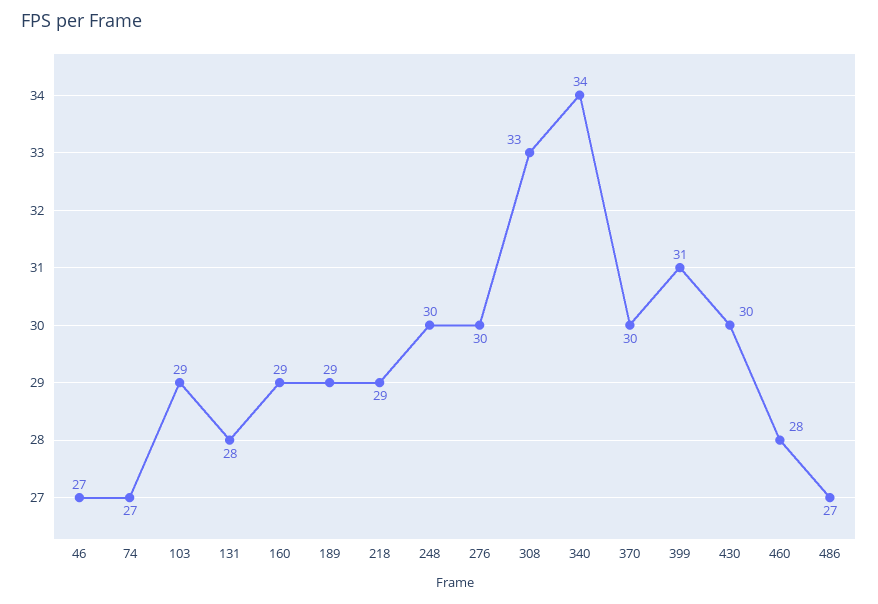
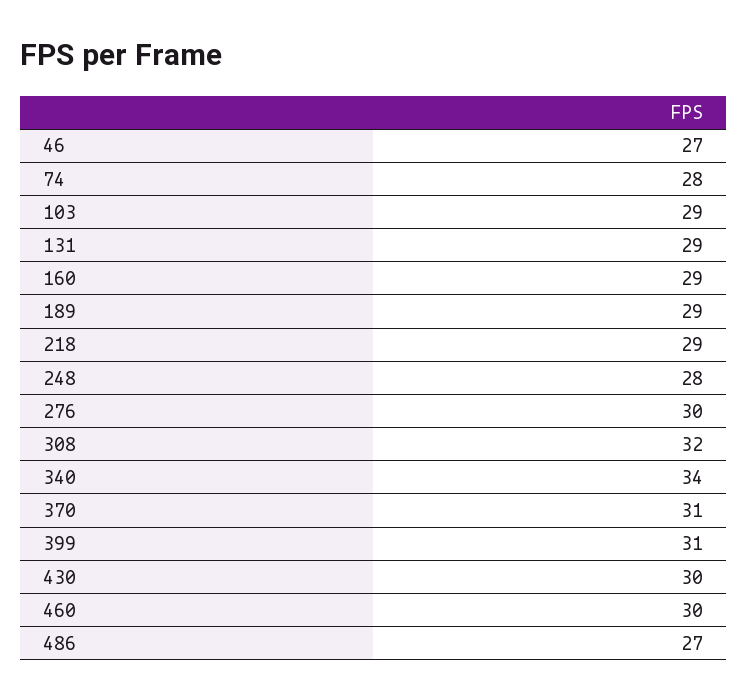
74: 27 -> 28
131: 28 -> 29
248: 30 -> 28
308: 33 -> 32
370: 30 -> 31
460: 28 -> 30

